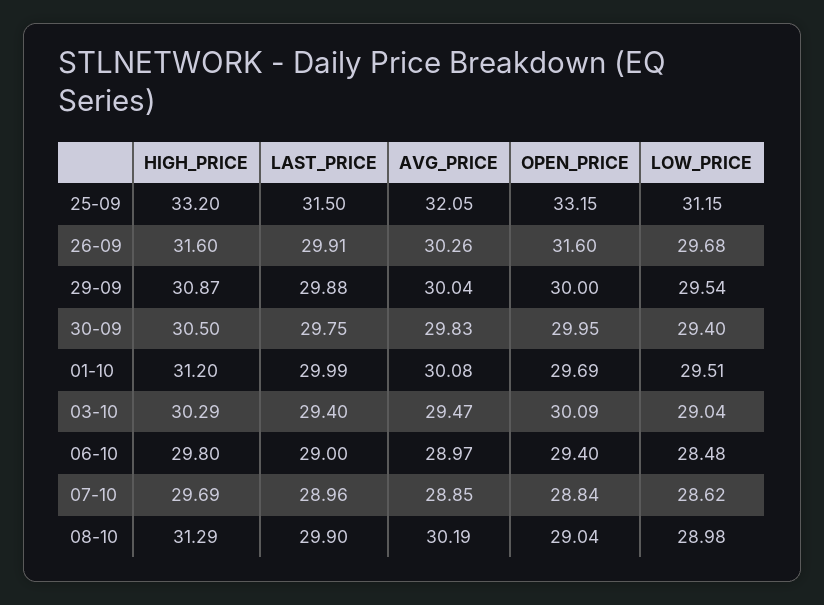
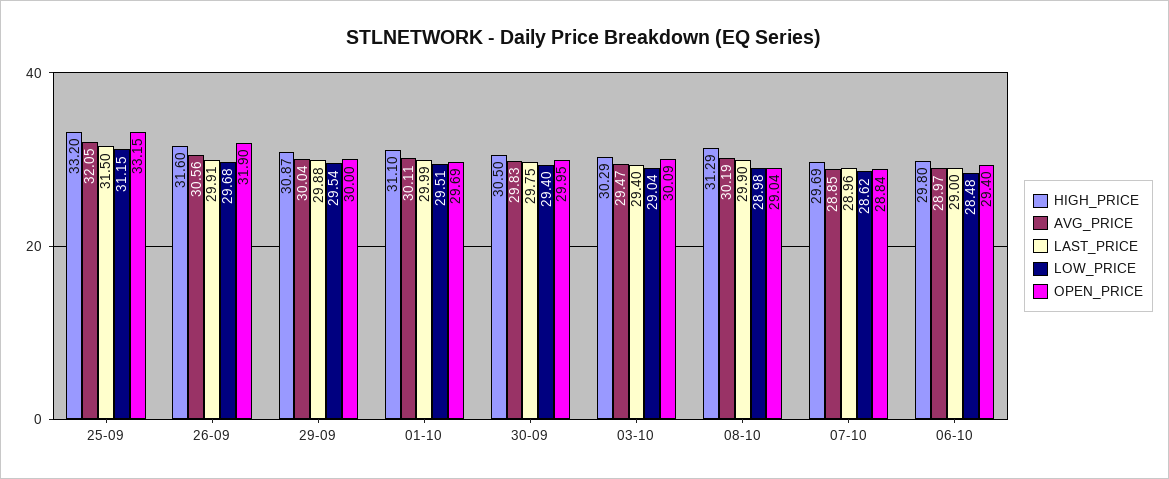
AVG_PRICE, 26-09: 30.26 -> 30.56
OPEN_PRICE, 26-09: 31.6 -> 31.9
HIGH_PRICE, 01-10: 31.2 -> 31.1
AVG_PRICE, 01-10: 30.08 -> 30.11

